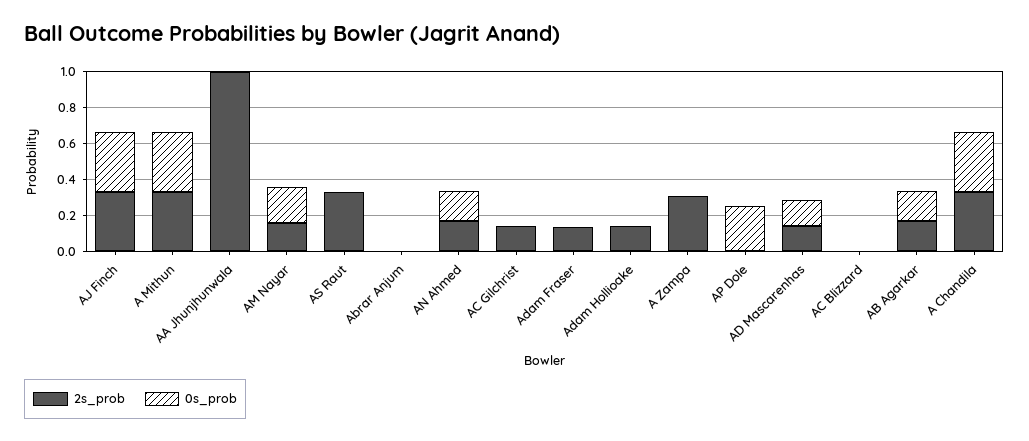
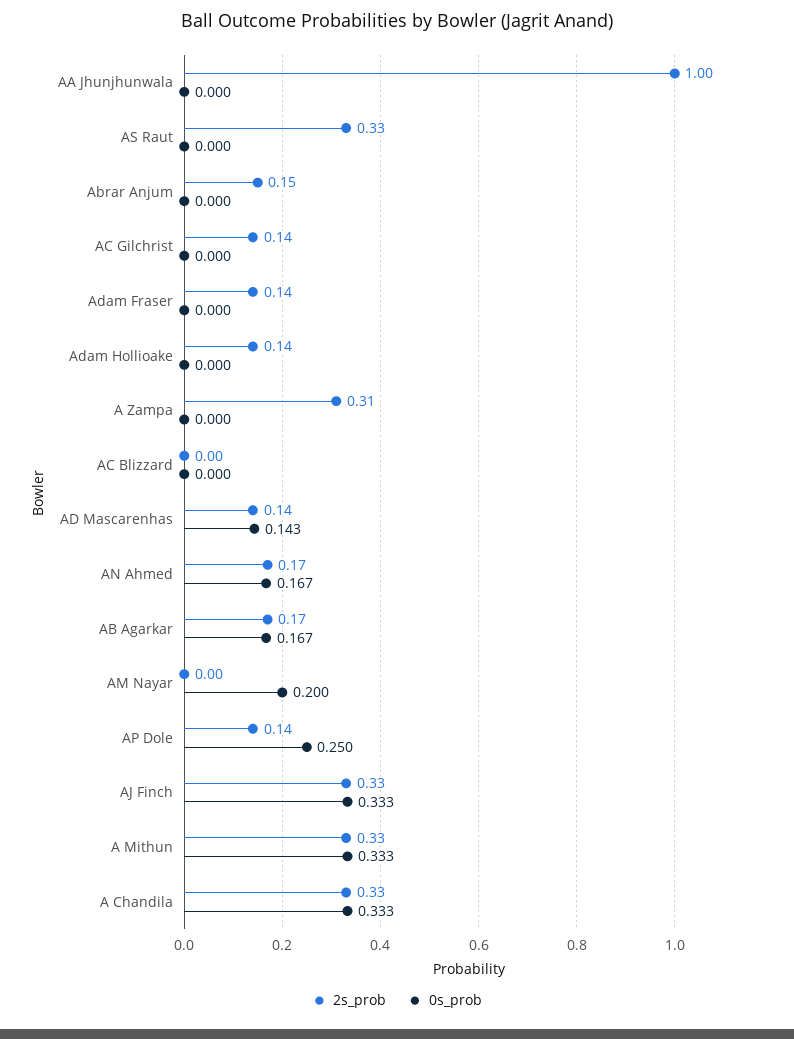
2s_prob, AM Nayar: 0.15 -> 0
2s_prob, Abrar Anjum: 0 -> 0.15
2s_prob, AP Dole: 0 -> 0.14

